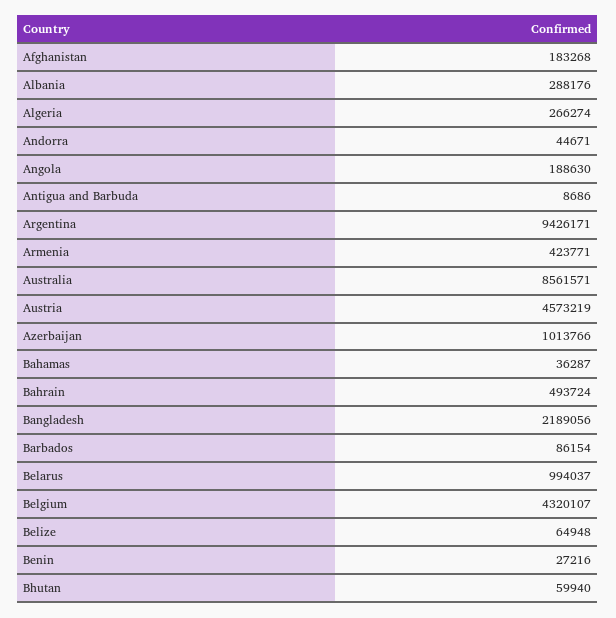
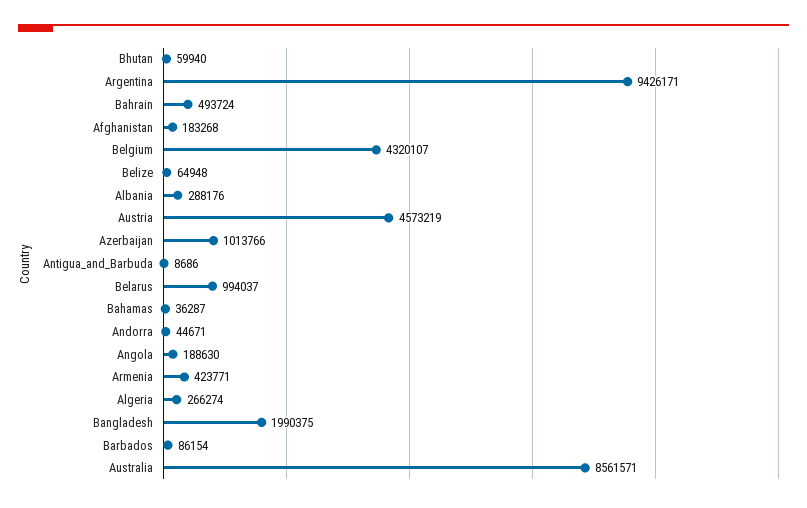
Bangladesh: 2189056 -> 1990375
Benin: 27216 -> none

